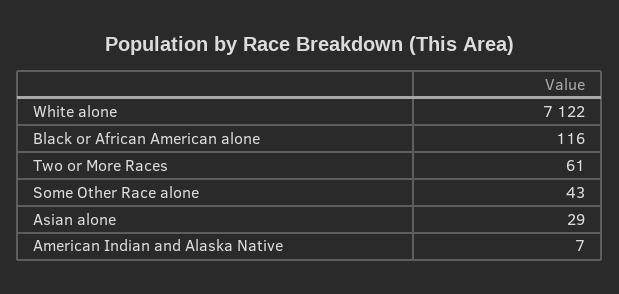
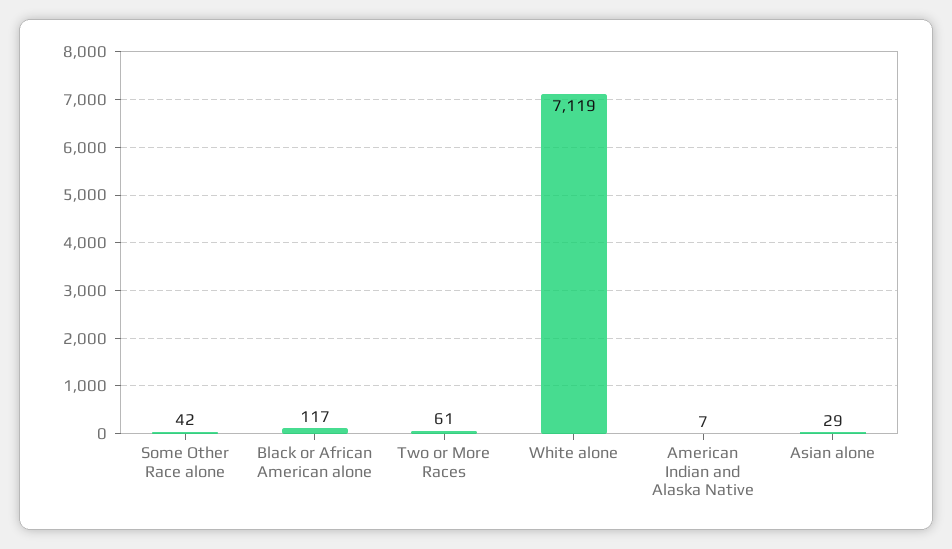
White alone: 7122 -> 7119
Black or African American alone: 116 -> 117
Some Other Race alone: 43 -> 42

